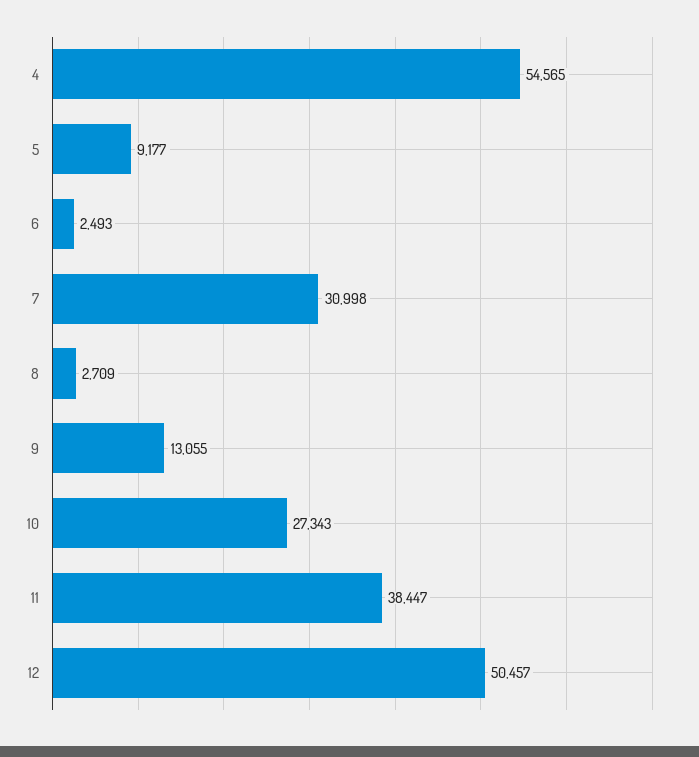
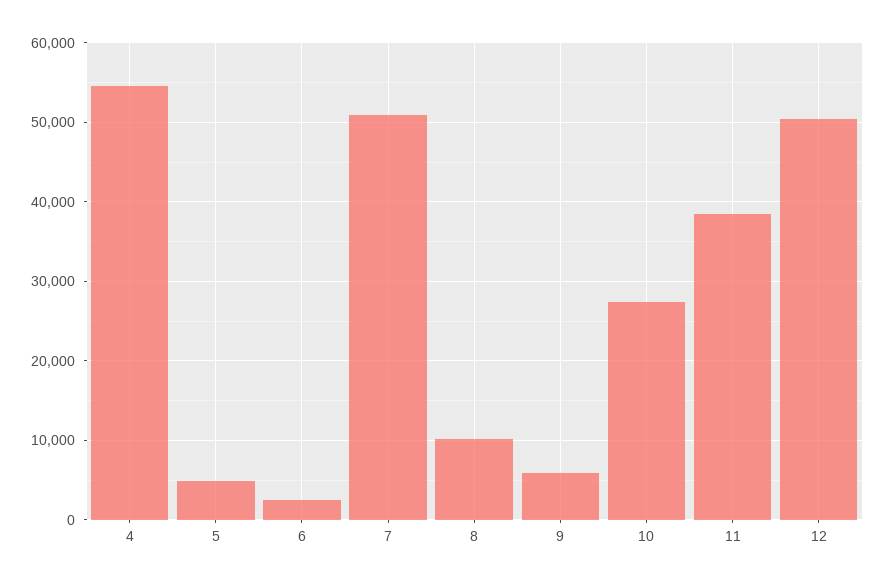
5: 9177 -> 5000
7: 30998 -> 51000
8: 2709 -> 10000
9: 13055 -> 6000

